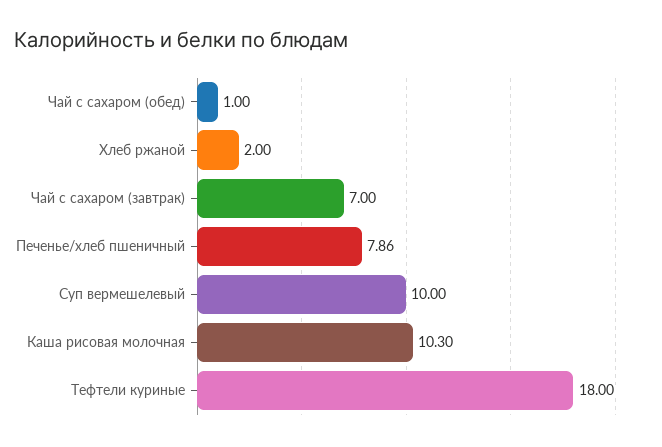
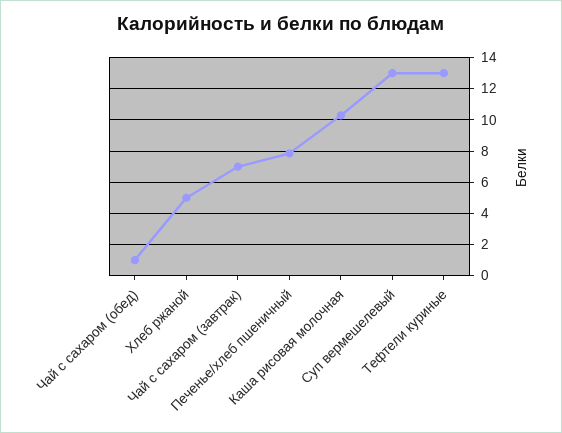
Хлеб ржаной: 2 -> 5
Суп вермешелевый: 10 -> 13
Тефтели куриные: 18 -> 13

